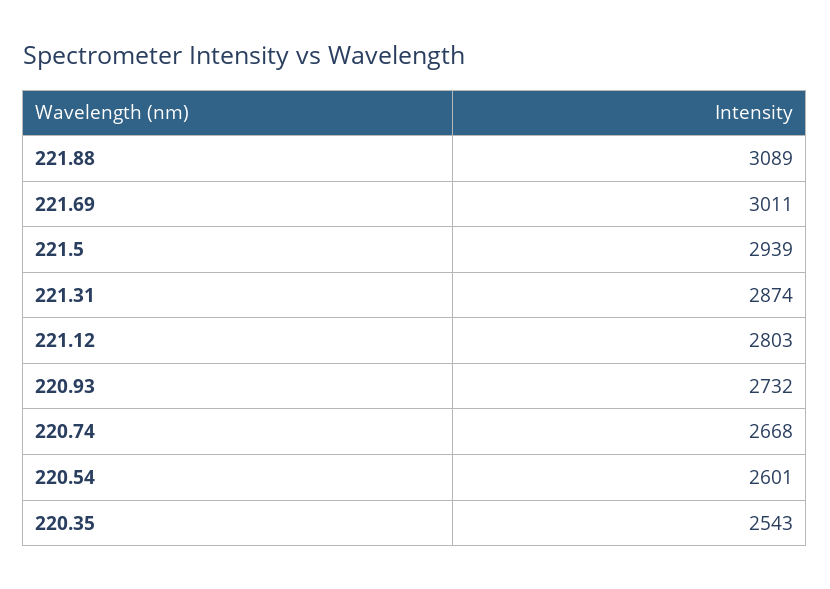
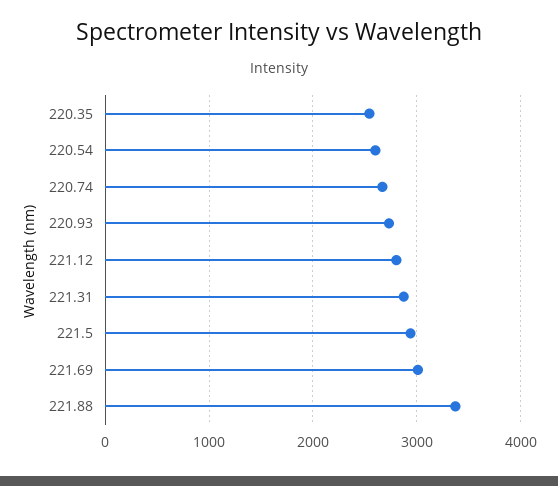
221.88: 3089 -> 3400

